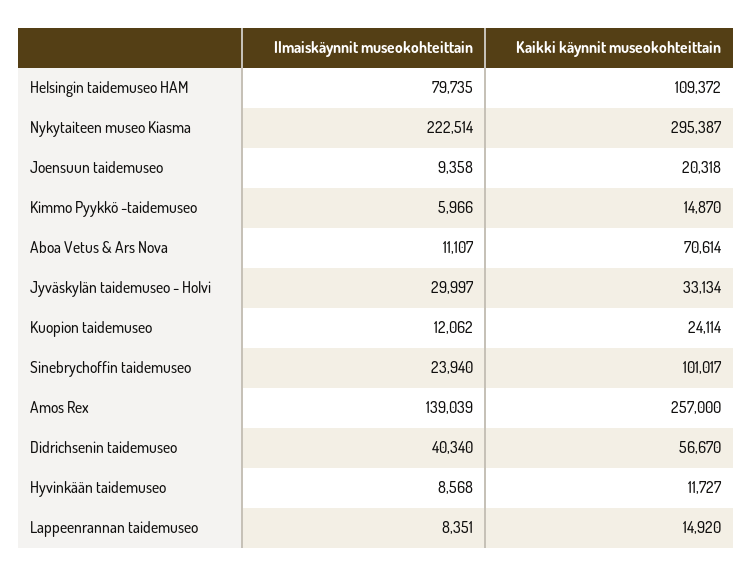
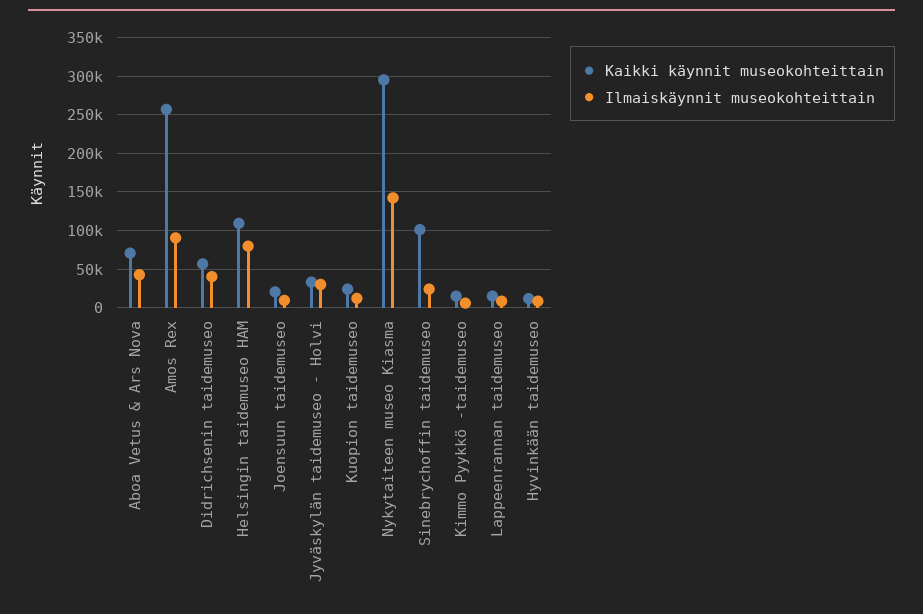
Ilmaiskäynnit museokohteittain, Nykytaiteen museo Kiasma: 222514 -> 140000
Ilmaiskäynnit museokohteittain, Aboa Vetus & Ars Nova: 11107 -> 40000
Ilmaiskäynnit museokohteittain, Amos Rex: 139039 -> 90000

